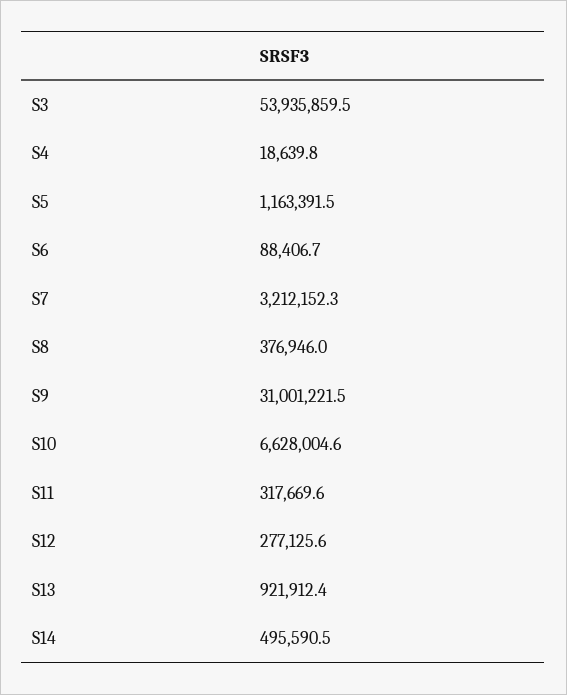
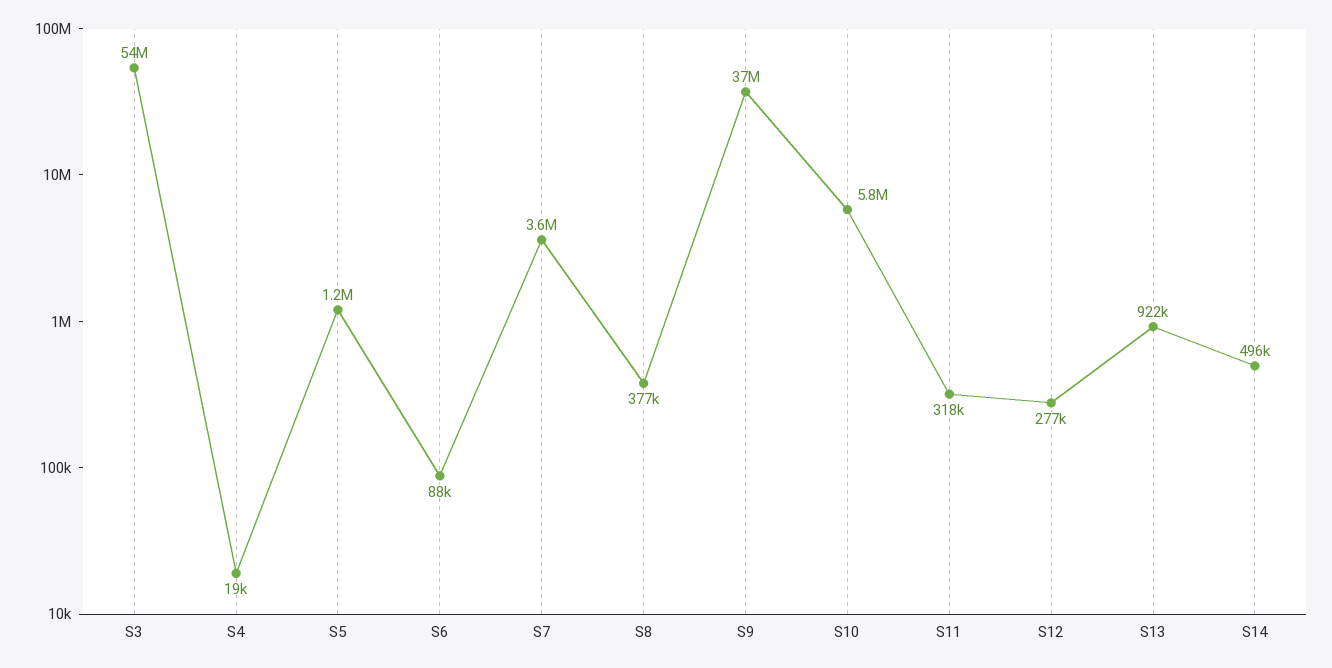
S7: 3212152.3 -> 3600000
S9: 31001221.5 -> 37000000
S10: 6628004.6 -> 5800000

